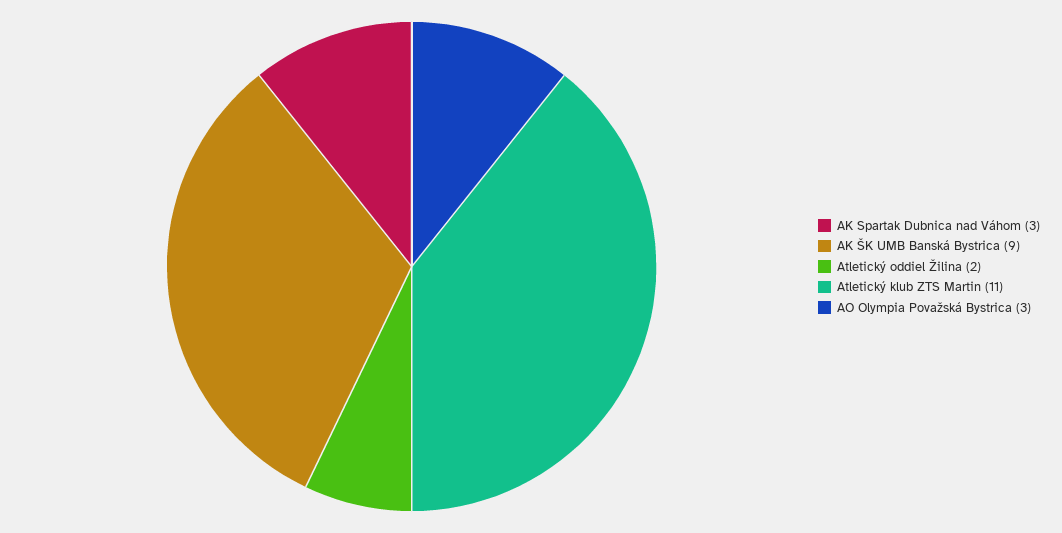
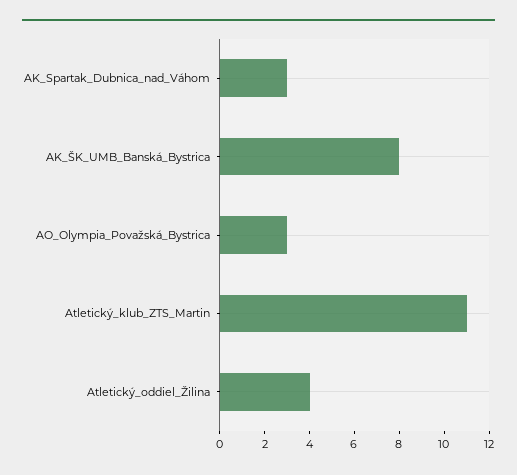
AK ŠK UMB Banská Bystrica: 9 -> 8
Atletický oddiel Žilina: 2 -> 4

